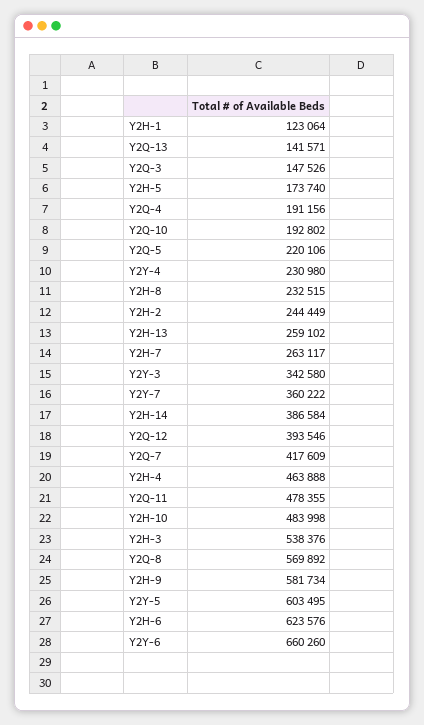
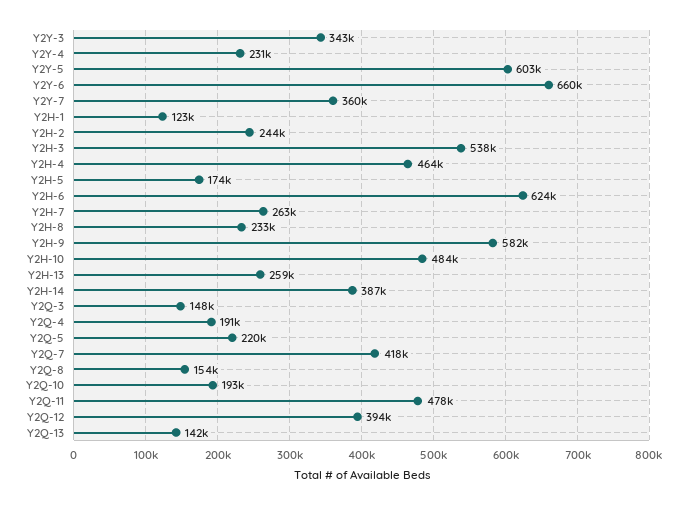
Y2Q-8: 569892 -> 154000

